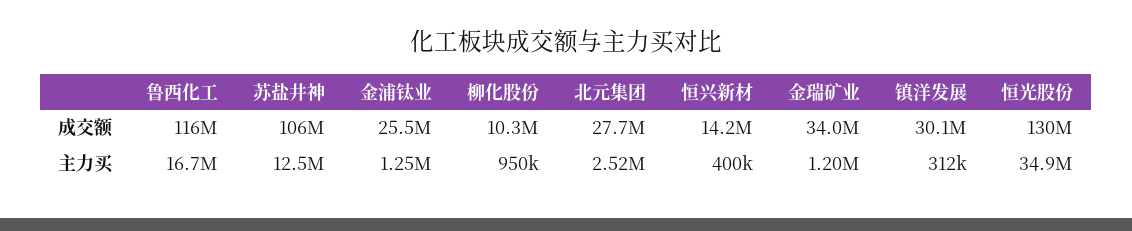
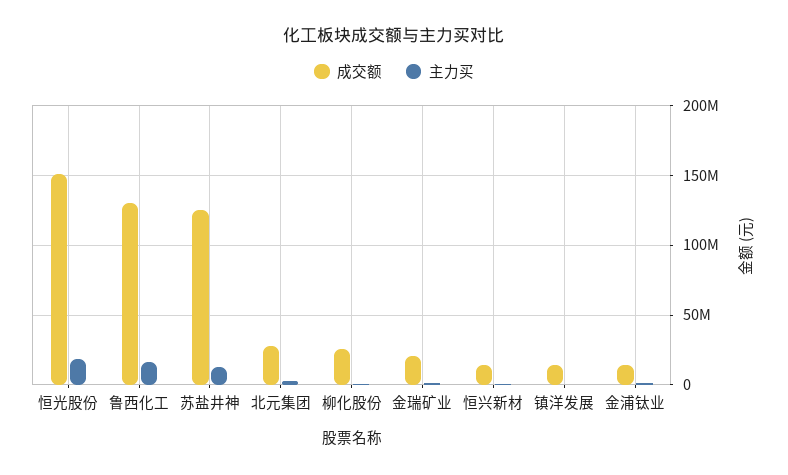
成交额, 鲁西化工: 116000000 -> 130000000
成交额, 苏盐井神: 106000000 -> 125000000
成交额, 金浦钛业: 25500000 -> 15000000
成交额, 柳化股份: 10300000 -> 25000000
成交额, 金瑞矿业: 34000000 -> 20000000
成交额, 镇洋发展: 30100000 -> 15000000
成交额, 恒光股份: 130000000 -> 150000000
主力买, 恒光股份: 34900000 -> 20000000

